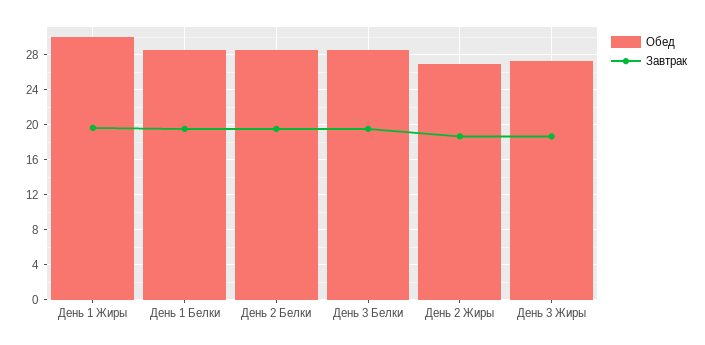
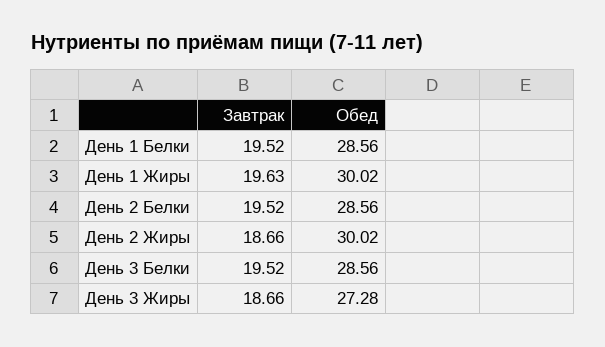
Обед, День 2 Жиры: 27 -> 30.02

